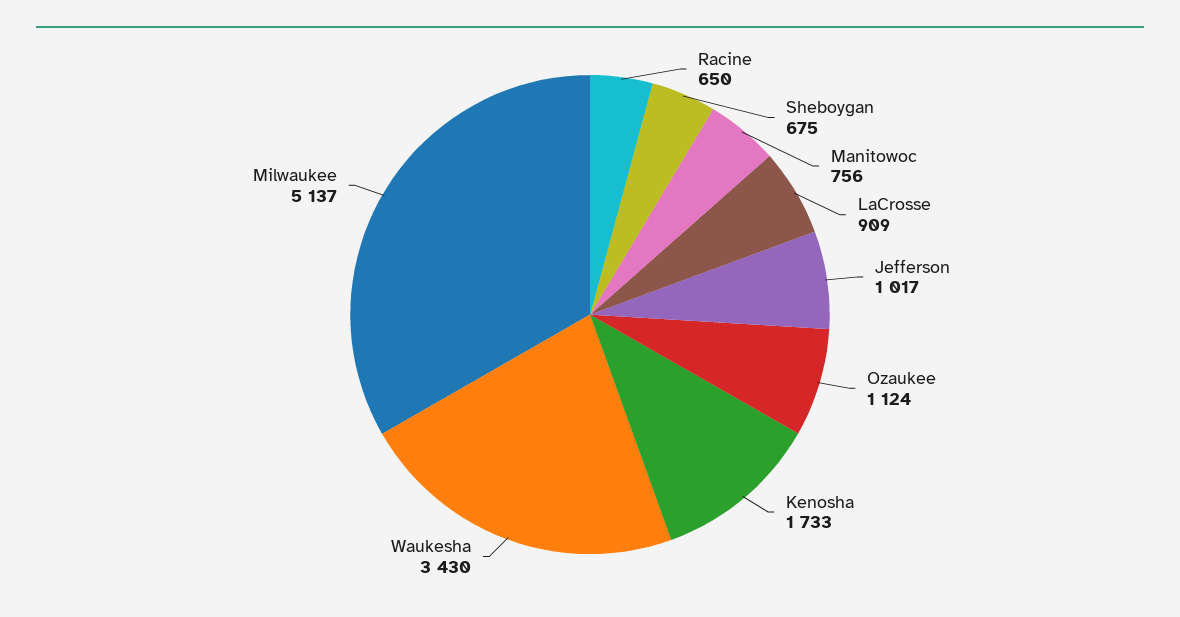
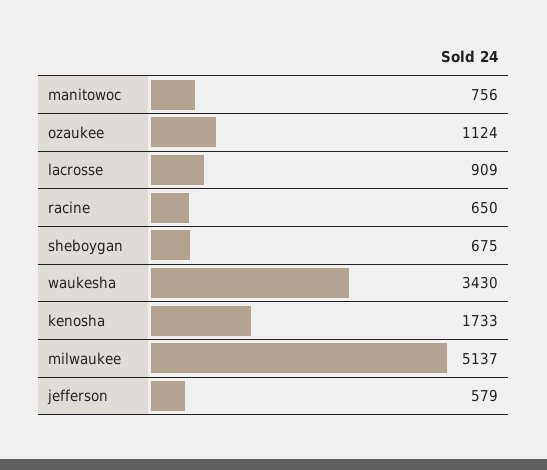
Jefferson: 1017 -> 579

